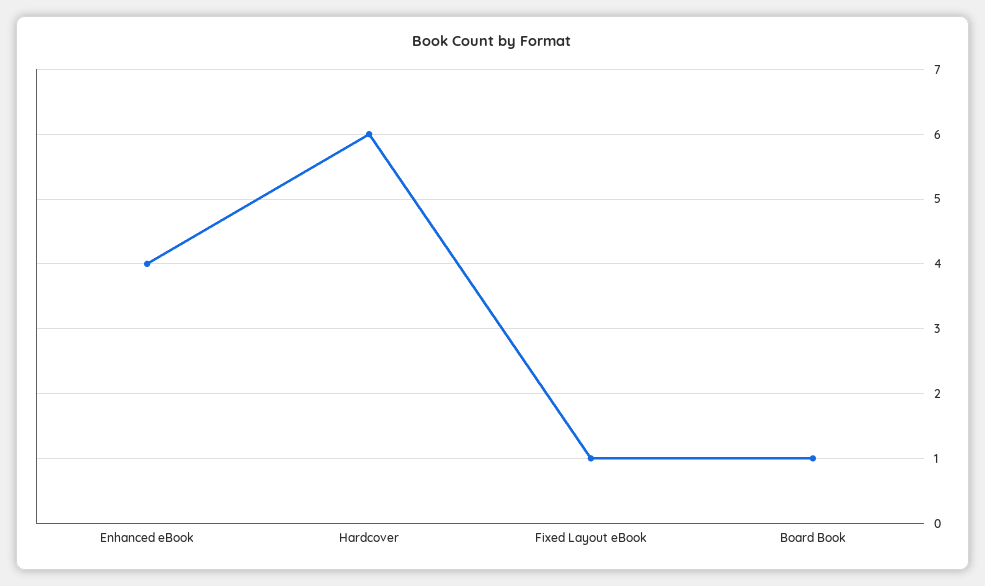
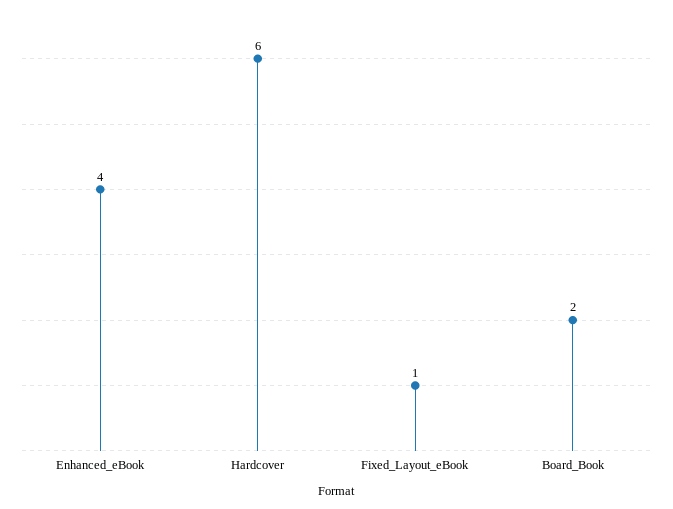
Board Book: 1 -> 2

